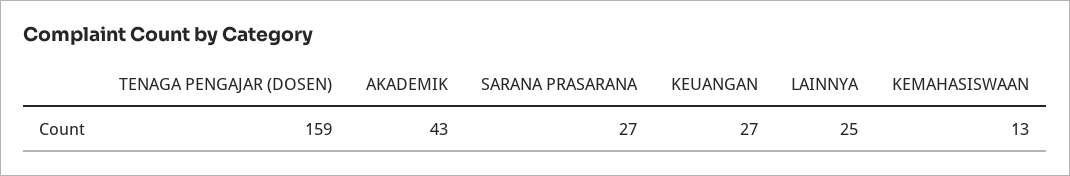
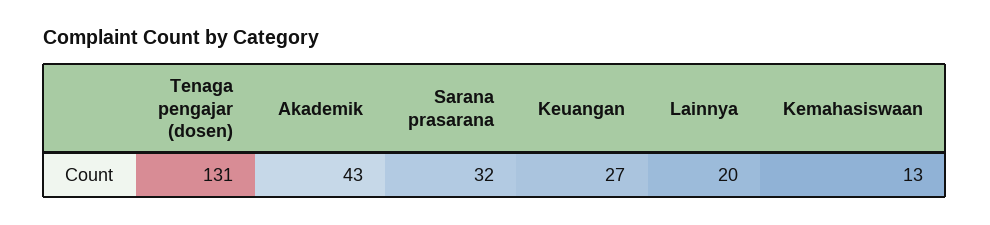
TENAGA PENGAJAR (DOSEN): 159 -> 131
SARANA PRASARANA: 27 -> 32
LAINNYA: 25 -> 20

